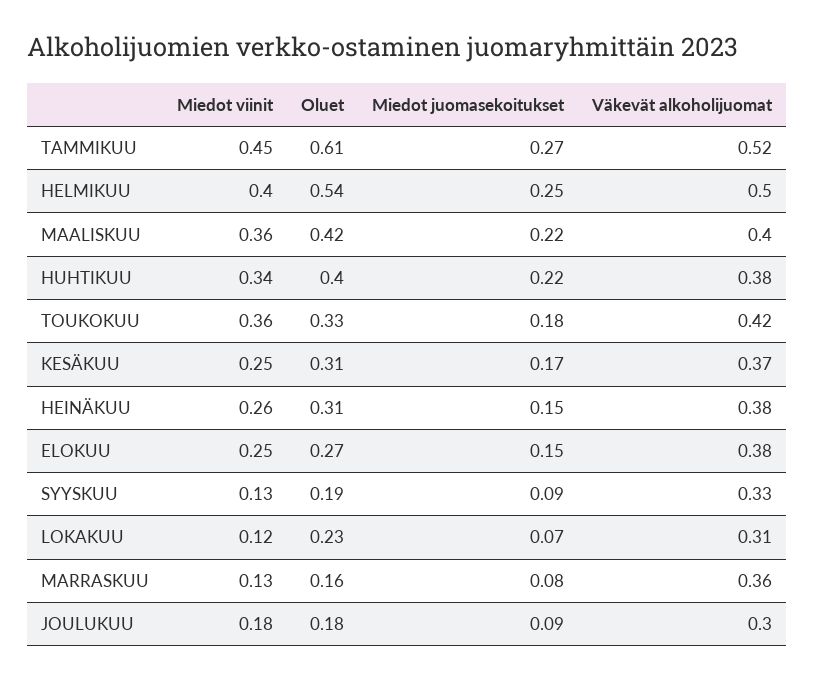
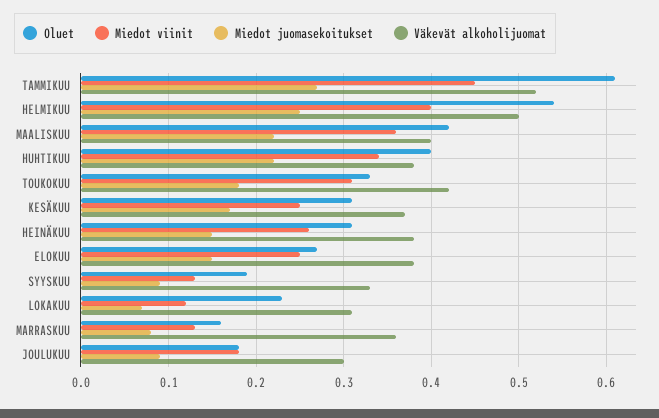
Miedot viinit, TOUKOKUU: 0.36 -> 0.31

